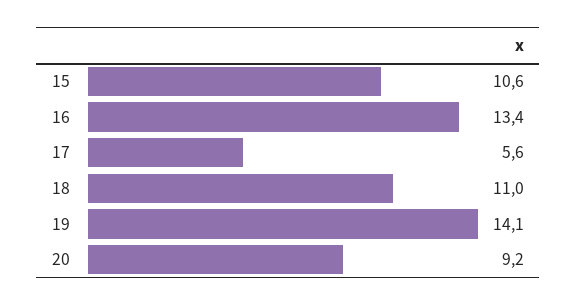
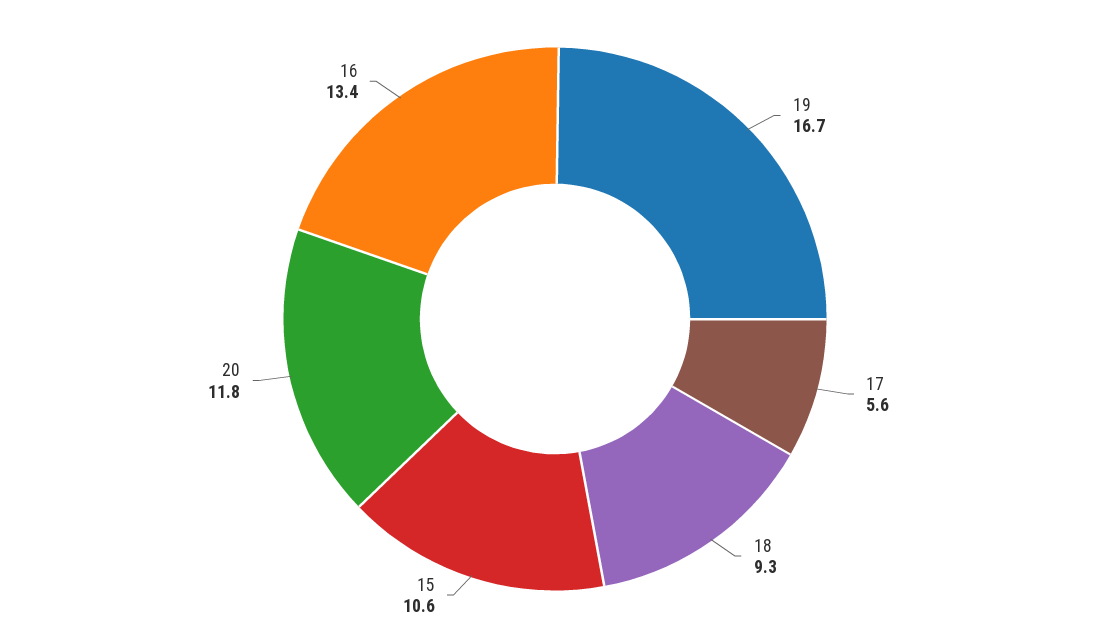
18: 11 -> 9.3
19: 14.1 -> 16.7
20: 9.2 -> 11.8

